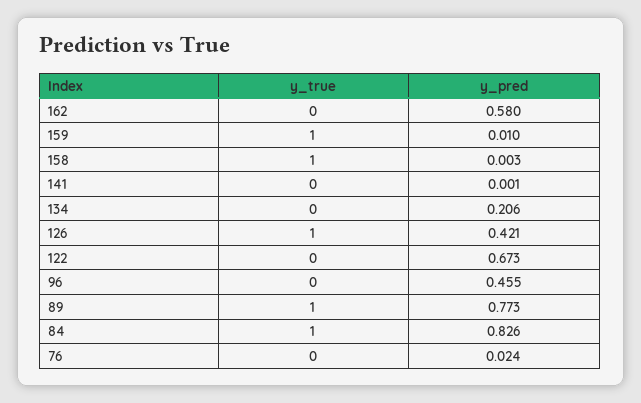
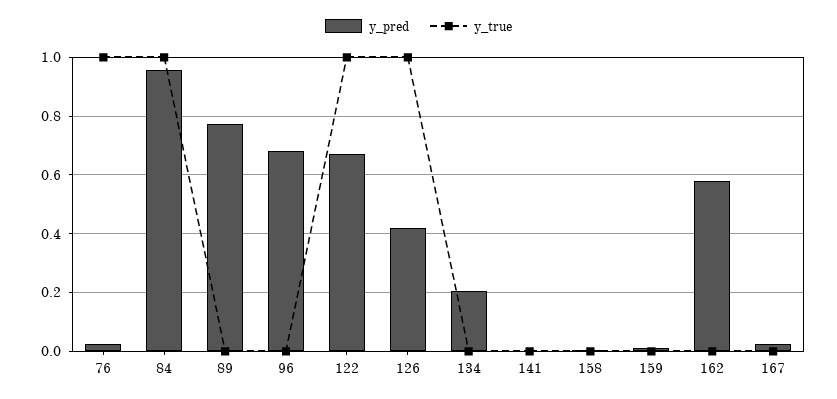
y_true, 159: 1 -> 0
y_true, 158: 1 -> 0
y_true, 122: 0 -> 1
y_pred, 96: 0.455 -> 0.675
y_true, 89: 1 -> 0
y_pred, 84: 0.826 -> 0.95
y_true, 76: 0 -> 1
y_pred, 167: none -> 0.025
y_true, 167: none -> 0

